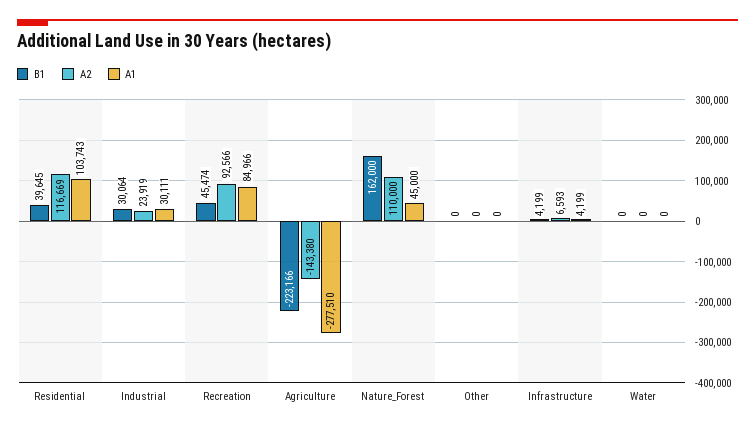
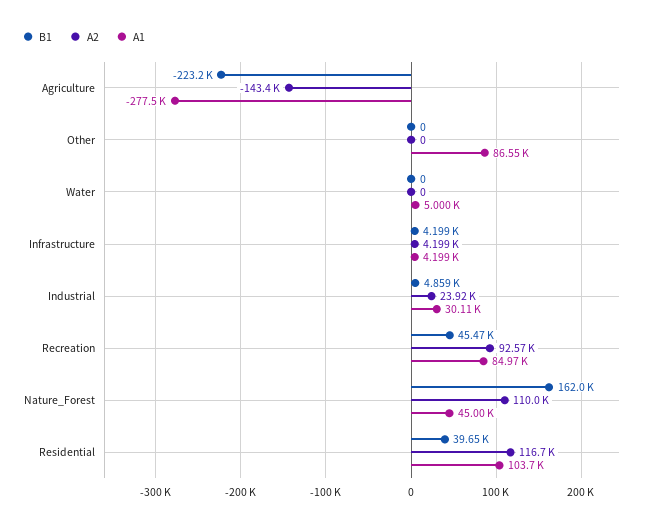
B1, Industrial: 30064 -> 4859
A1, Other: 0 -> 86550
A2, Infrastructure: 6593 -> 4199
A1, Water: 0 -> 5000

